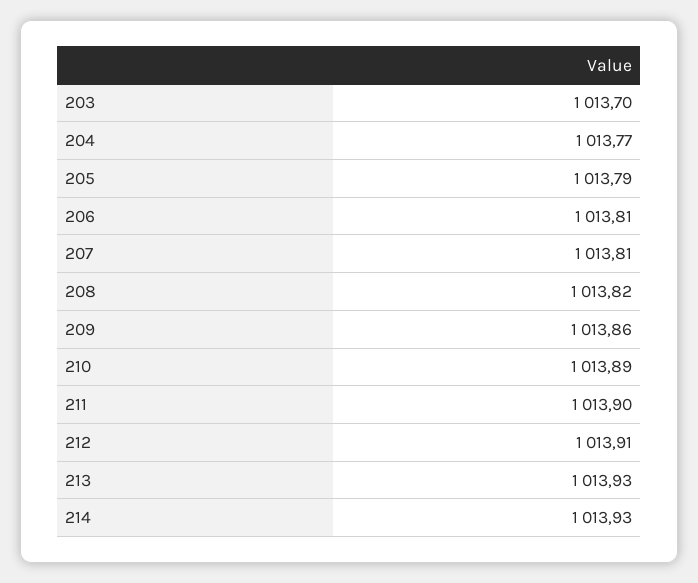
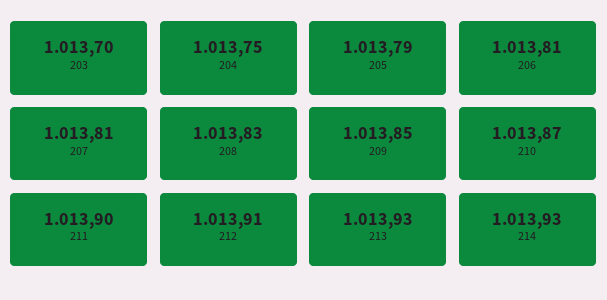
204: 1013.77 -> 1013.75
208: 1013.82 -> 1013.83
209: 1013.86 -> 1013.85
210: 1013.89 -> 1013.87

